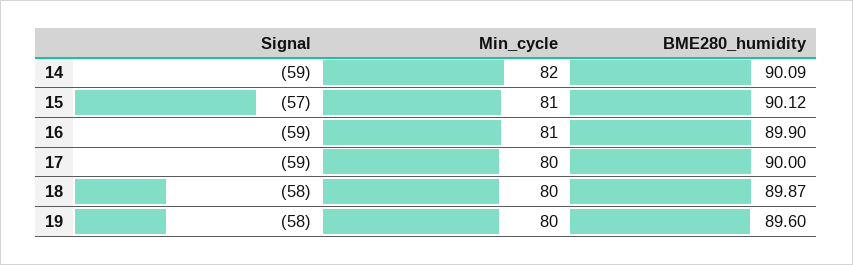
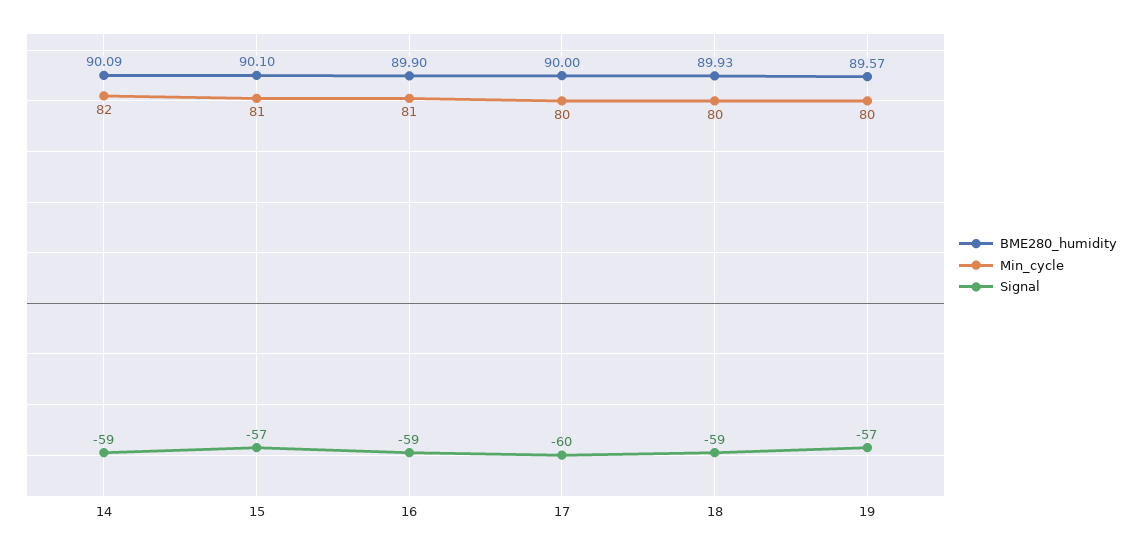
BME280_humidity, 15: 90.12 -> 90.1
Signal, 17: -59 -> -60
Signal, 18: -58 -> -59
BME280_humidity, 18: 89.87 -> 89.93
Signal, 19: -58 -> -57
BME280_humidity, 19: 89.6 -> 89.57

